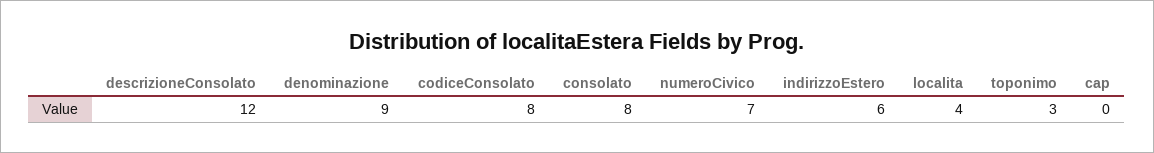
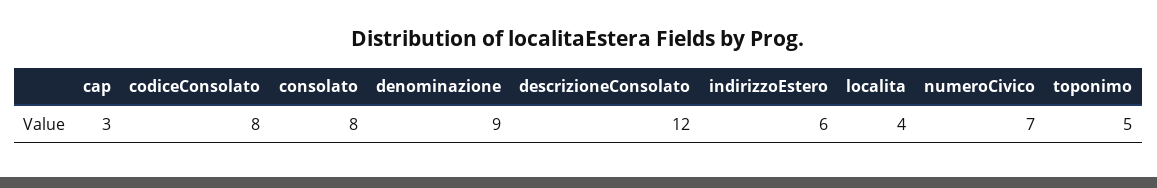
toponimo: 3 -> 5
cap: 0 -> 3

